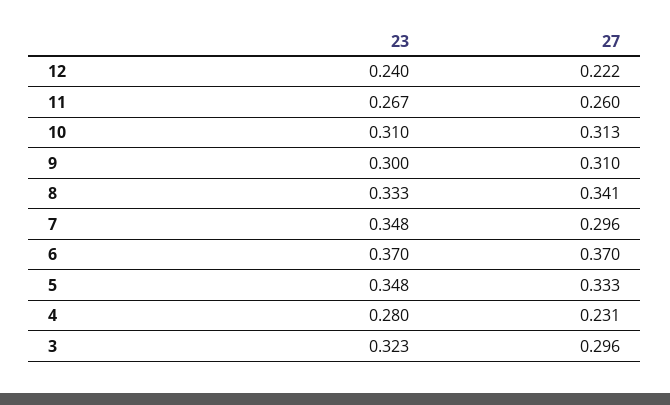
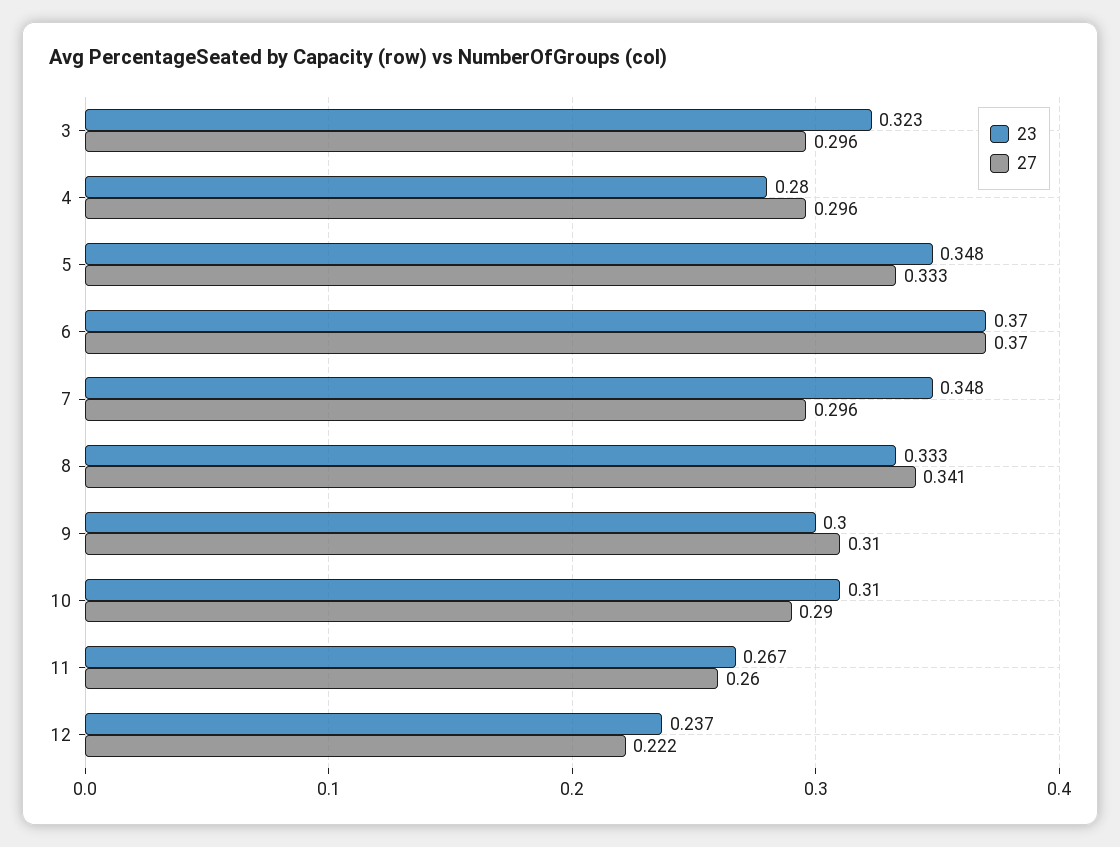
23, 12: 0.24 -> 0.237
27, 10: 0.313 -> 0.29
27, 4: 0.231 -> 0.296

